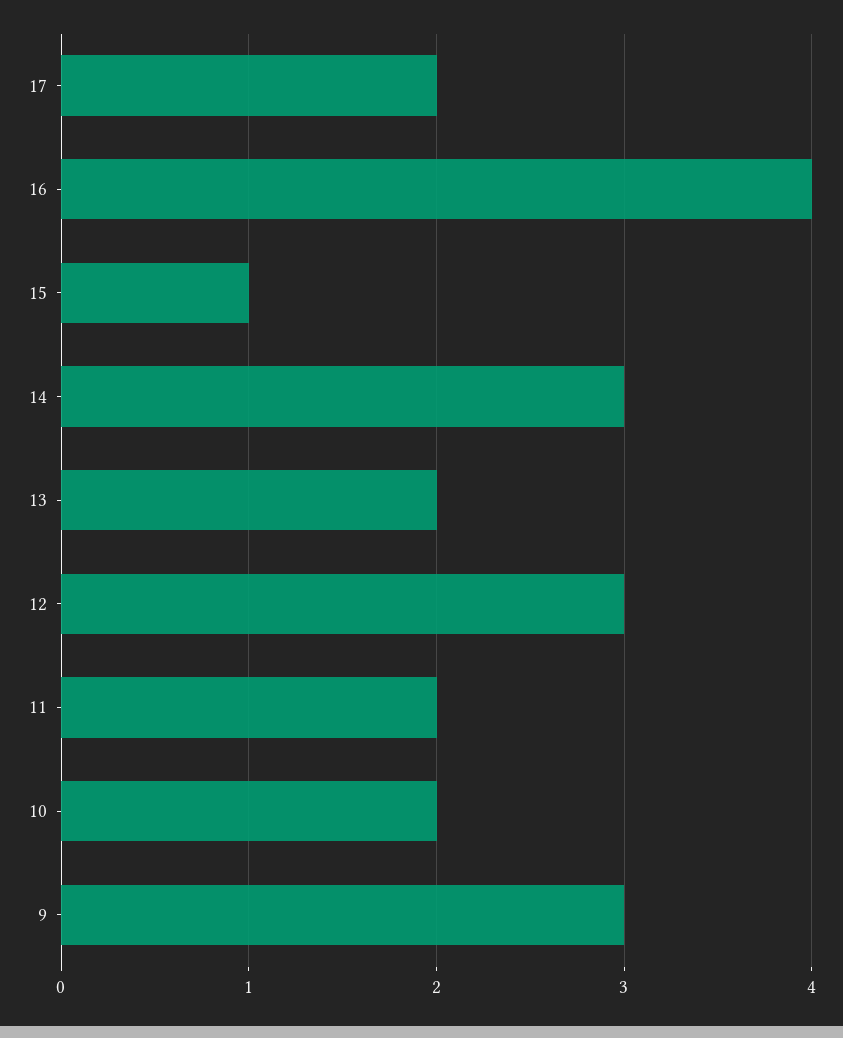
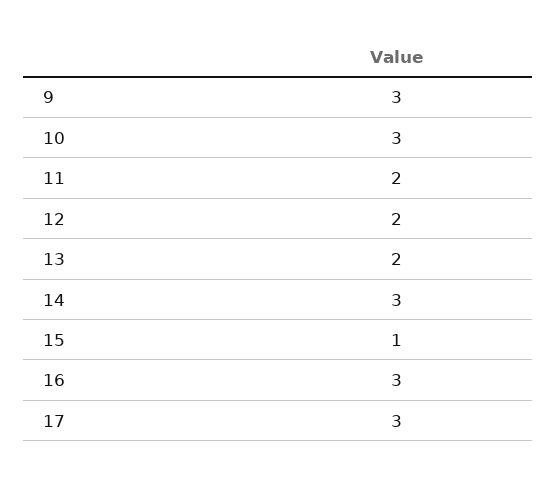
17: 2 -> 3
16: 4 -> 3
12: 3 -> 2
10: 2 -> 3

